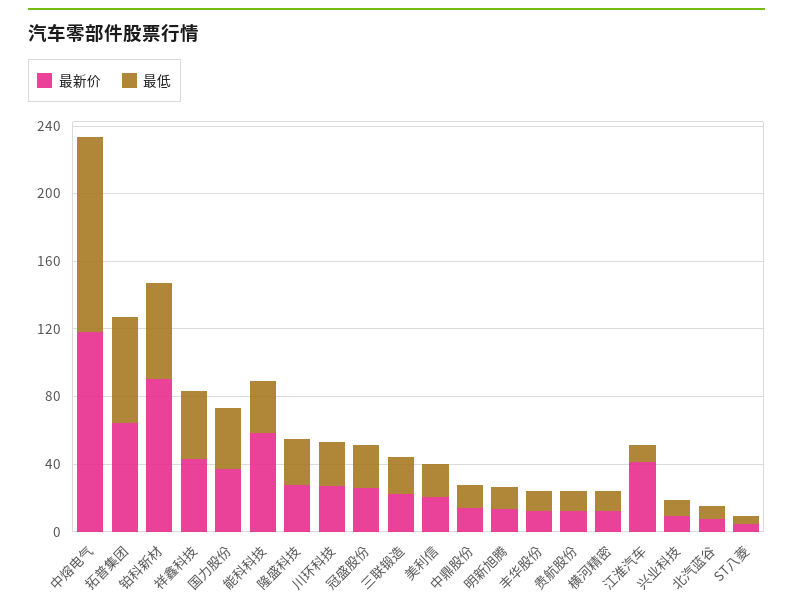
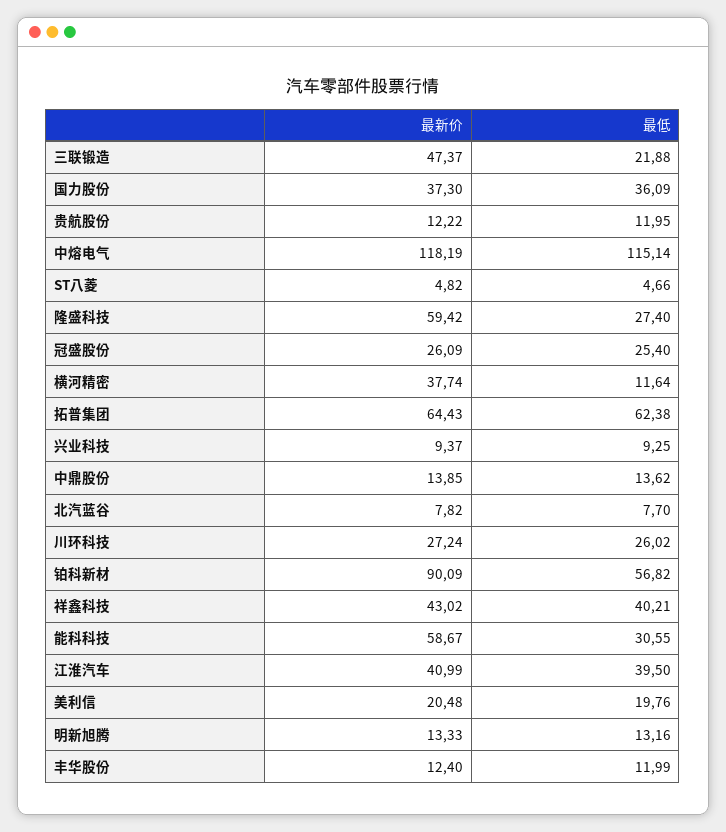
最新价, 隆盛科技: 30 -> 59.42
最新价, 三联锻造: 20 -> 47.37
最新价, 横河精密: 10 -> 37.74
最低, 江淮汽车: 10 -> 39.5

